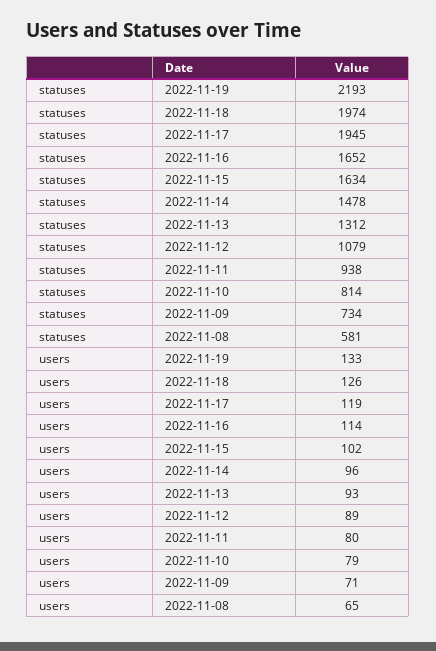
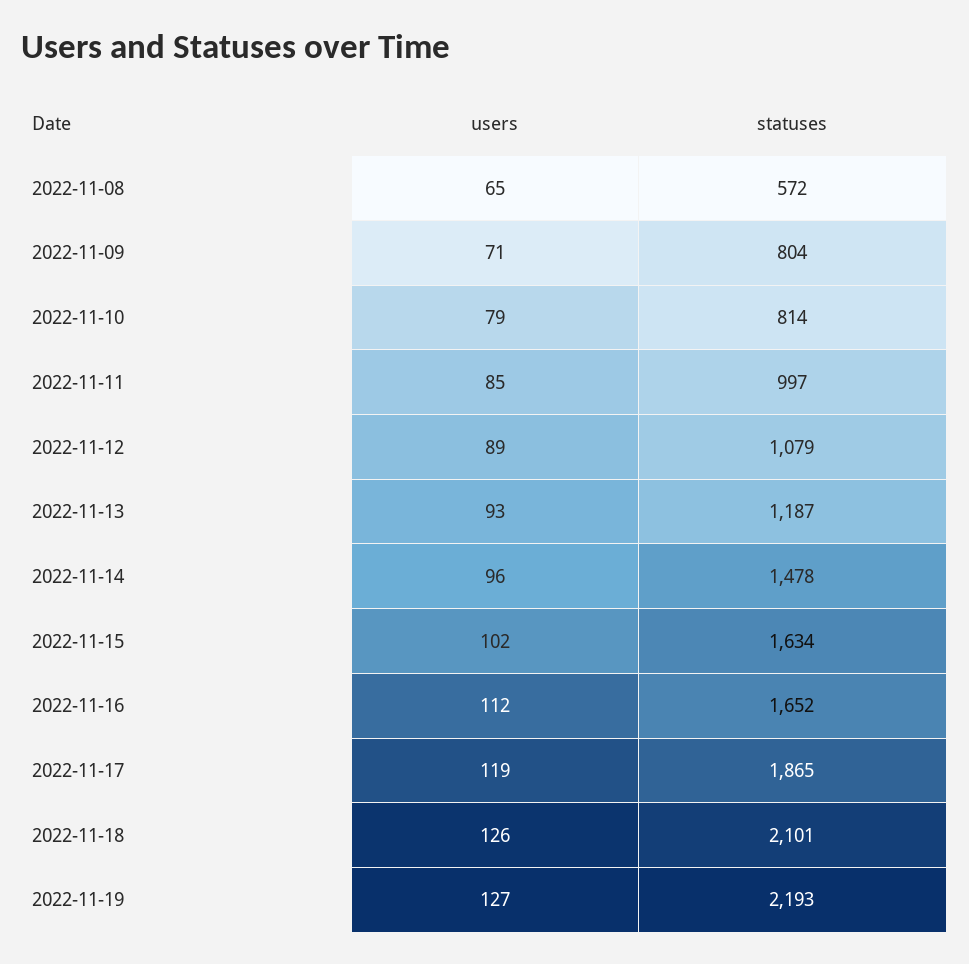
statuses, 2022-11-18: 1974 -> 2101
statuses, 2022-11-17: 1945 -> 1865
statuses, 2022-11-13: 1312 -> 1187
statuses, 2022-11-11: 938 -> 997
statuses, 2022-11-09: 734 -> 804
statuses, 2022-11-08: 581 -> 572
users, 2022-11-19: 133 -> 127
users, 2022-11-16: 114 -> 112
users, 2022-11-11: 80 -> 85

